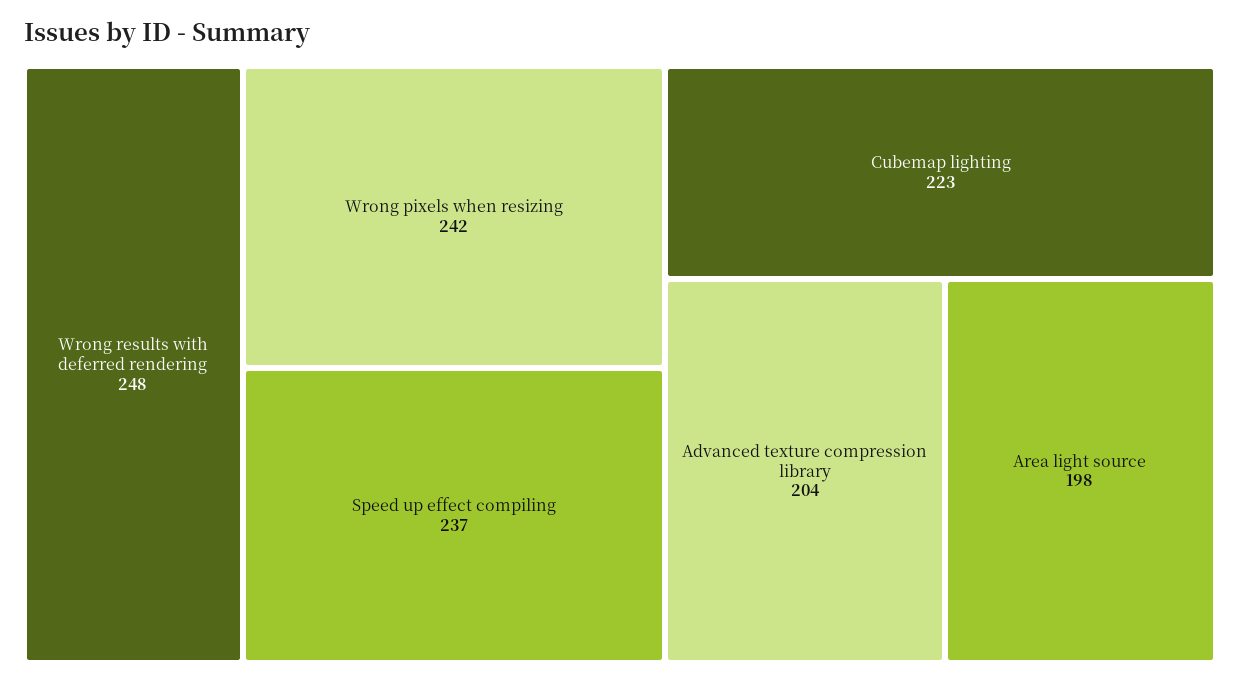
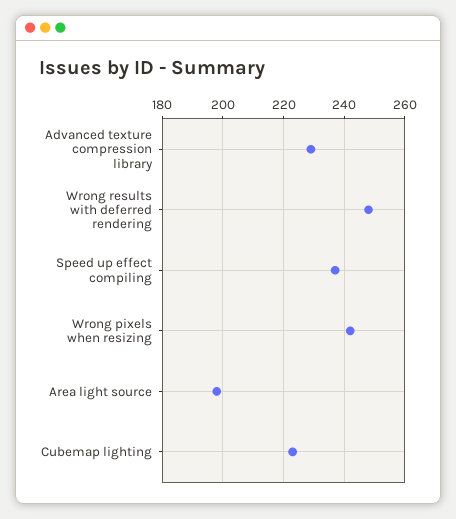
Advanced texture compression library: 204 -> 230

